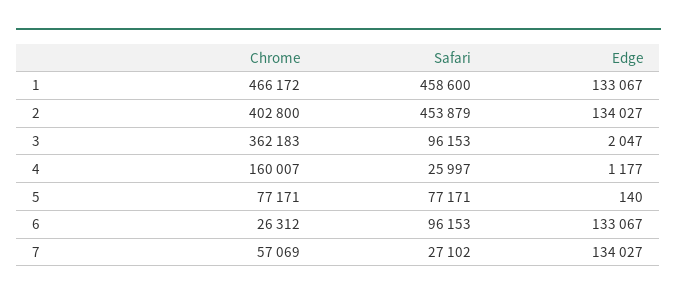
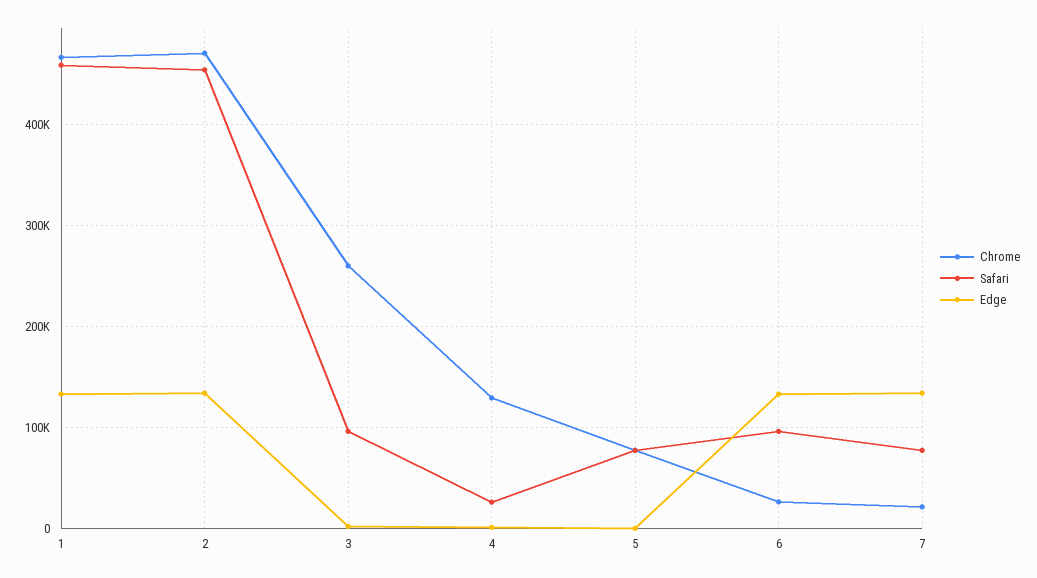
Chrome, 2: 402800 -> 470000
Chrome, 3: 362183 -> 260000
Chrome, 4: 160007 -> 130000
Chrome, 7: 57069 -> 20000
Safari, 7: 27102 -> 80000

